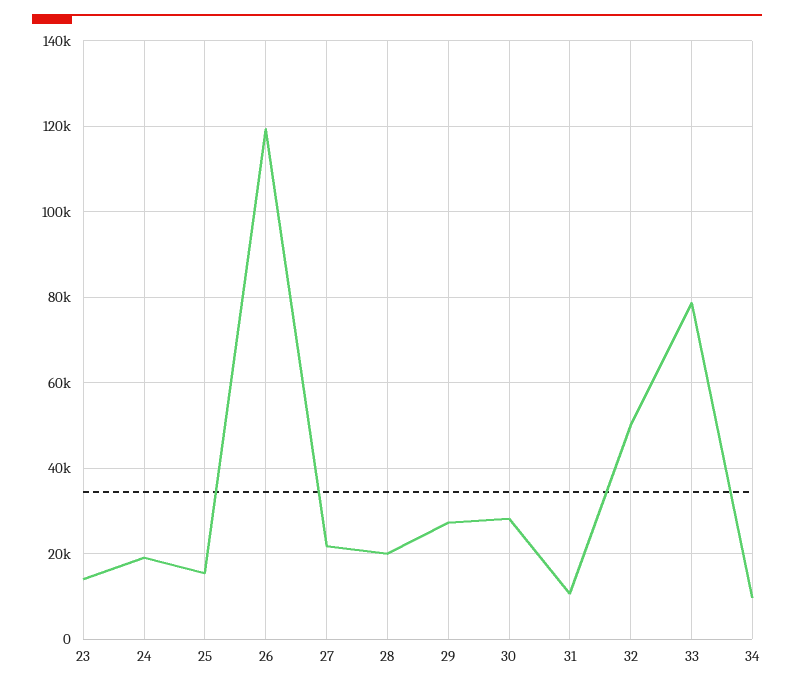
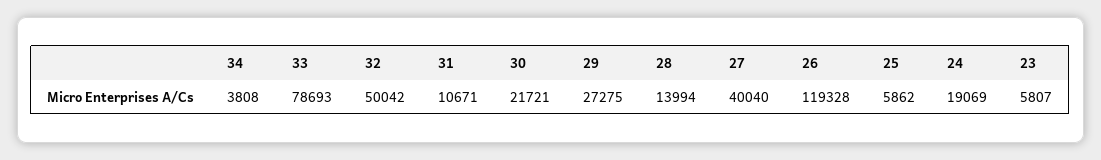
23: 14000 -> 5807
25: 16000 -> 5862
27: 22000 -> 40040
28: 20000 -> 13994
30: 28000 -> 21721
34: 10000 -> 3808

